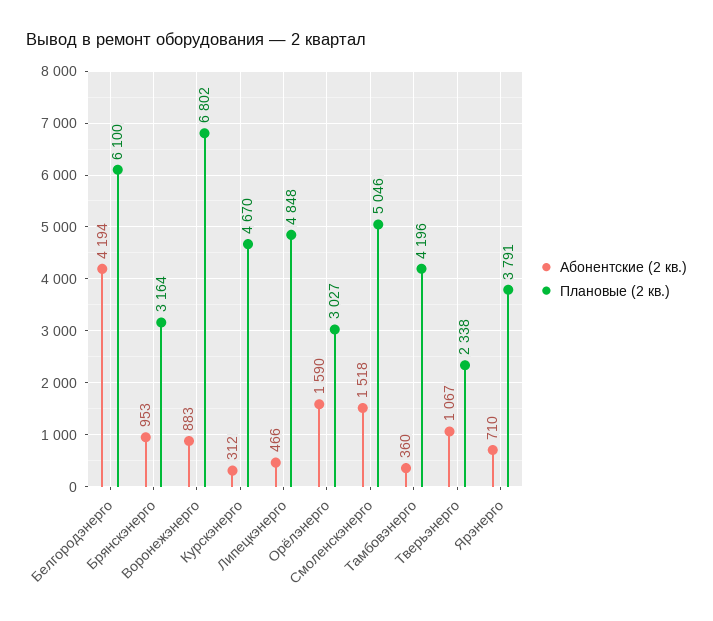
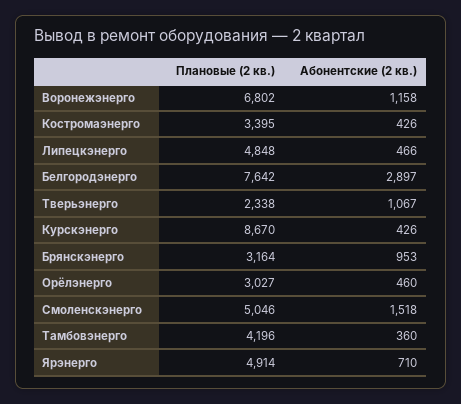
Абонентские (2 кв.), Белгородэнерго: 4194 -> 2897
Плановые (2 кв.), Белгородэнерго: 6100 -> 7642
Абонентские (2 кв.), Воронежэнерго: 883 -> 1158
Абонентские (2 кв.), Курскэнерго: 312 -> 426
Плановые (2 кв.), Курскэнерго: 4670 -> 8670
Абонентские (2 кв.), Орёлэнерго: 1590 -> 460
Плановые (2 кв.), Ярэнерго: 3791 -> 4914
Плановые (2 кв.), Костромаэнерго: none -> 3395
Абонентские (2 кв.), Костромаэнерго: none -> 426

